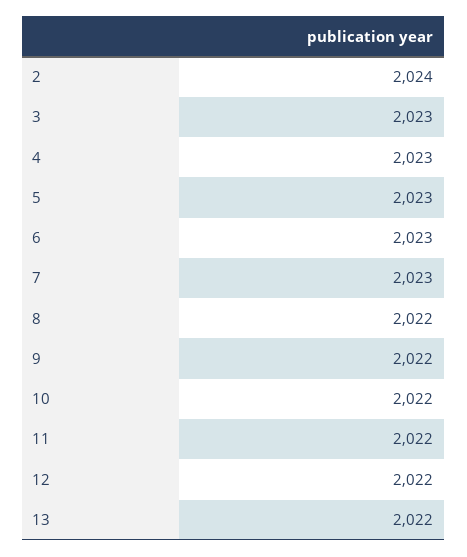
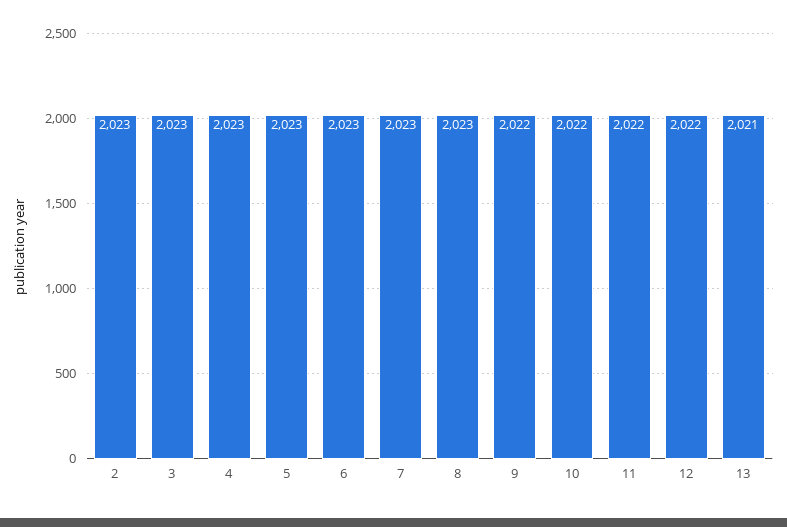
2: 2024 -> 2023
8: 2022 -> 2023
13: 2022 -> 2021

